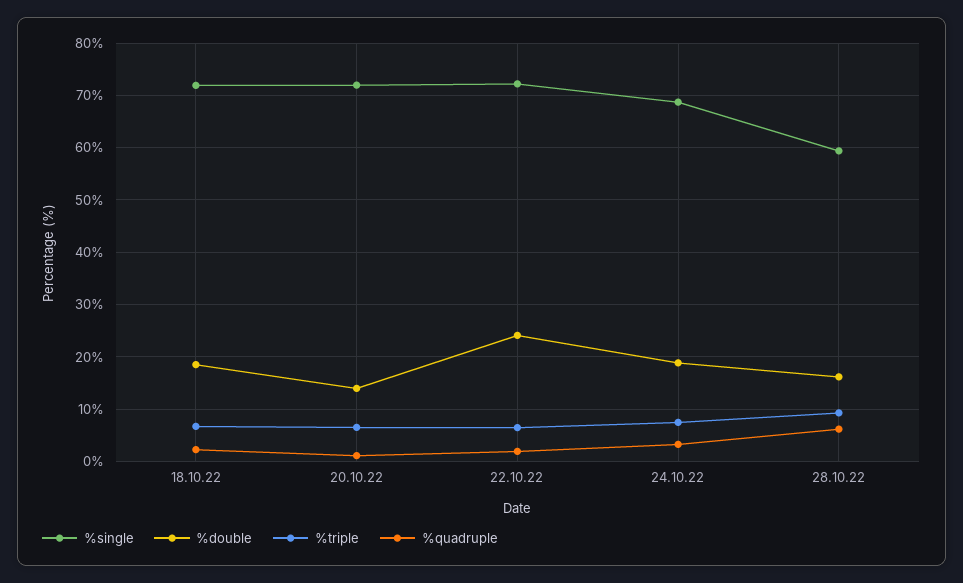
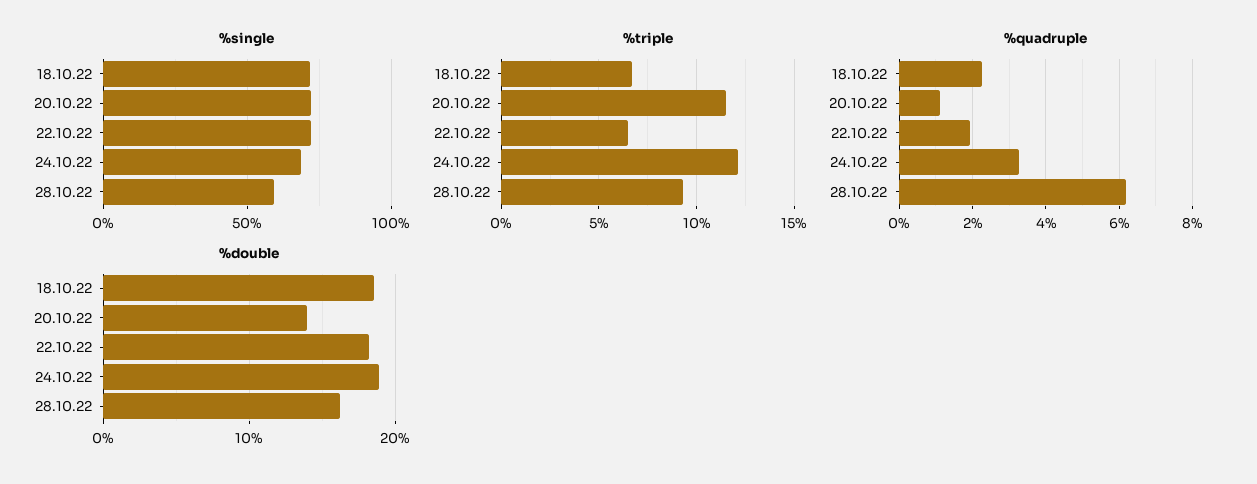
%triple, 20.10.22: 6 -> 11.5
%double, 22.10.22: 24 -> 18
%triple, 24.10.22: 8 -> 12

